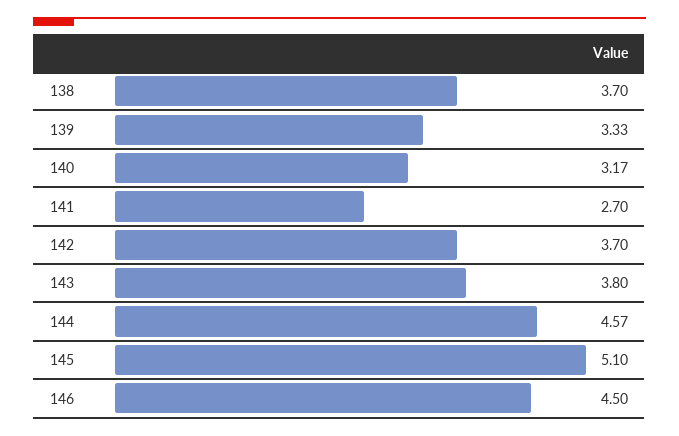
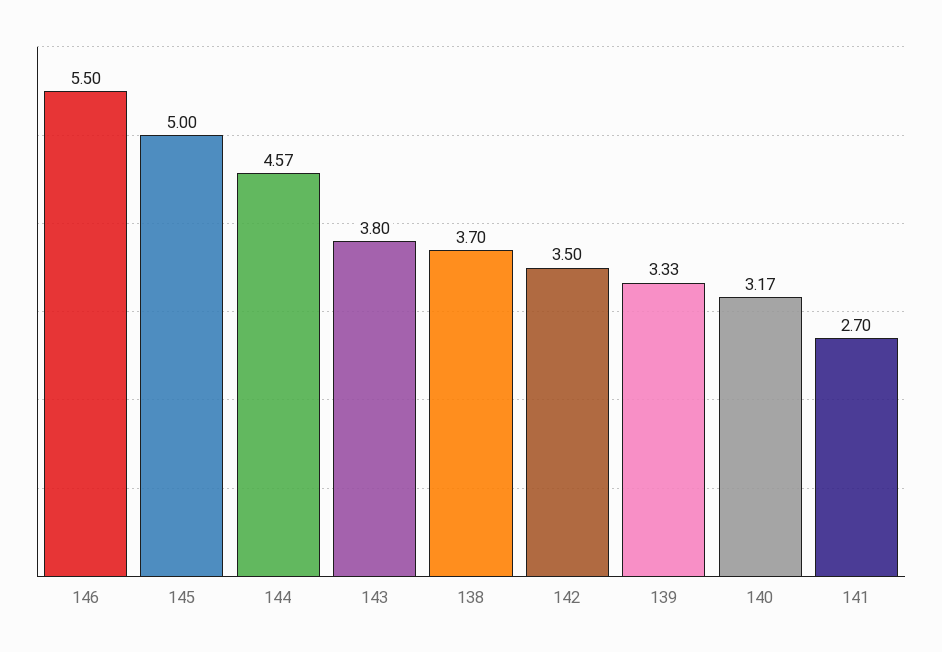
142: 3.7 -> 3.5
145: 5.1 -> 5
146: 4.5 -> 5.5

